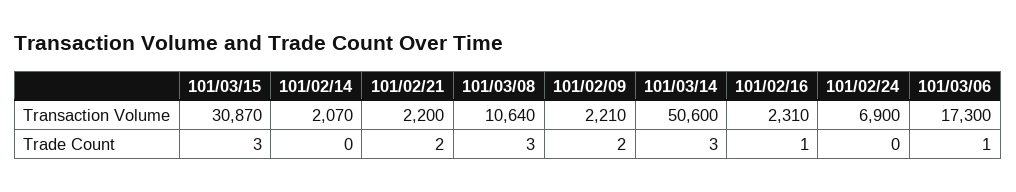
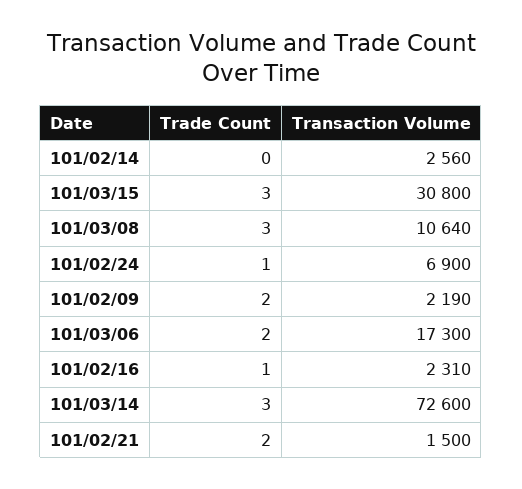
101/03/15, Transaction Volume: 30870 -> 30800
101/02/14, Transaction Volume: 2070 -> 2560
101/02/21, Transaction Volume: 2200 -> 1500
101/02/09, Transaction Volume: 2210 -> 2190
101/03/14, Transaction Volume: 50600 -> 72600
101/02/24, Trade Count: 0 -> 1
101/03/06, Trade Count: 1 -> 2

